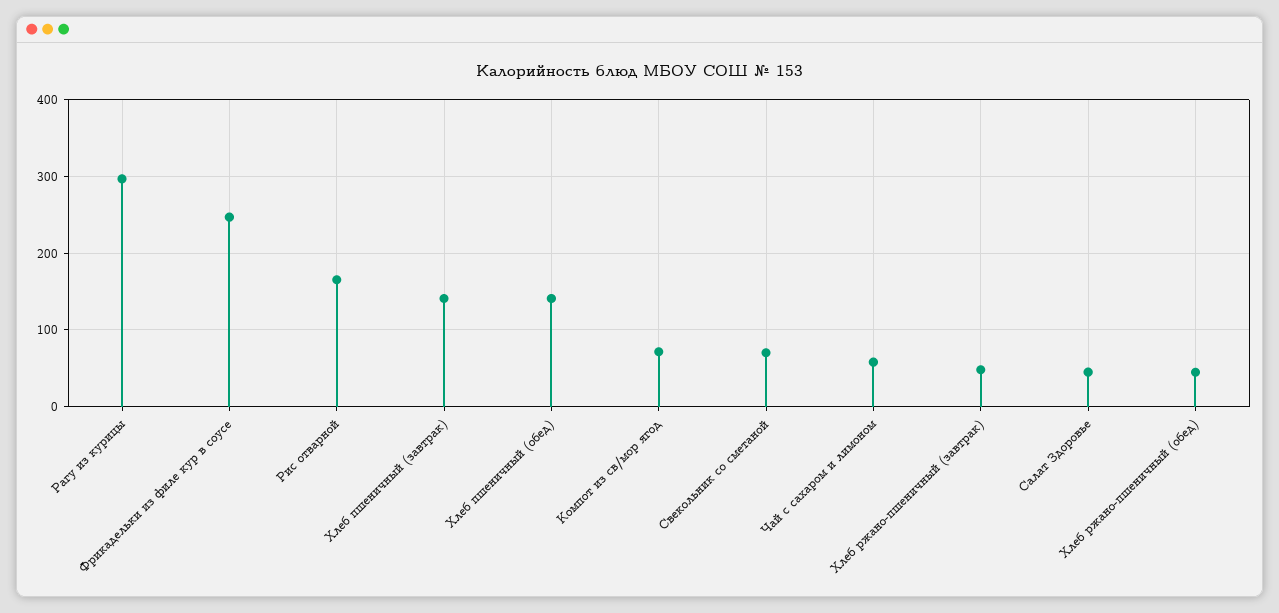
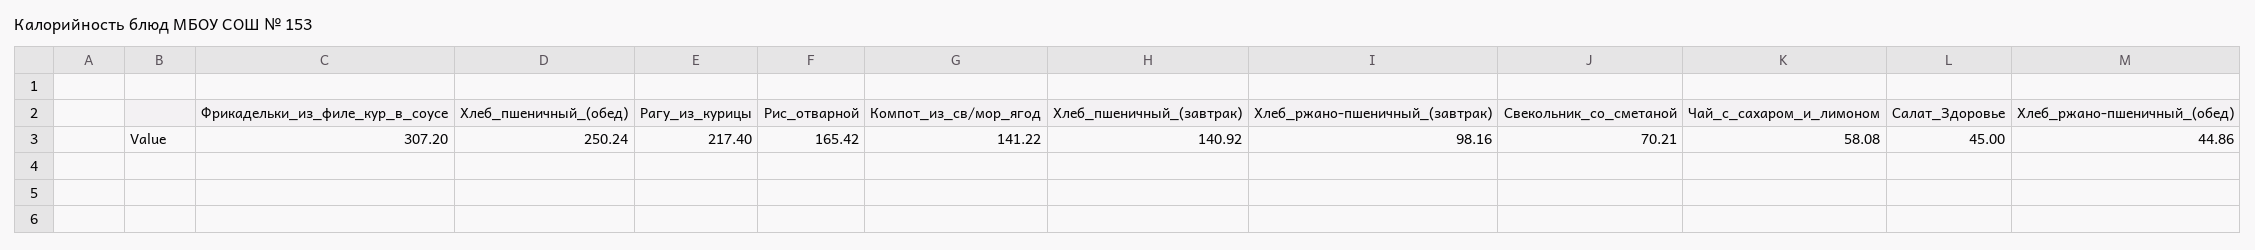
Рагу из курицы: 300 -> 217.4
Фрикадельки из филе кур в соусе: 250 -> 307.2
Хлеб пшеничный (обед): 140 -> 250.24
Компот из св/мор ягод: 70 -> 141.22
Хлеб ржано-пшеничный (завтрак): 50 -> 98.16

